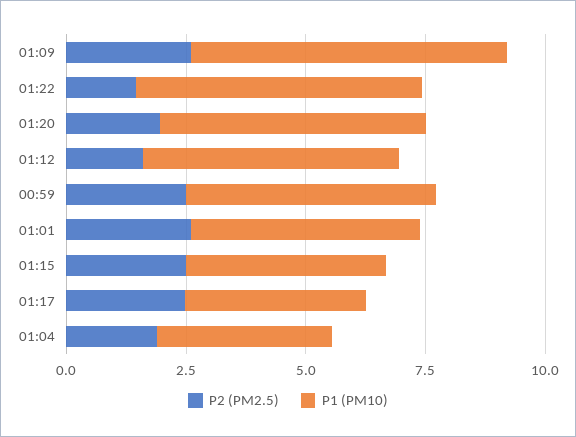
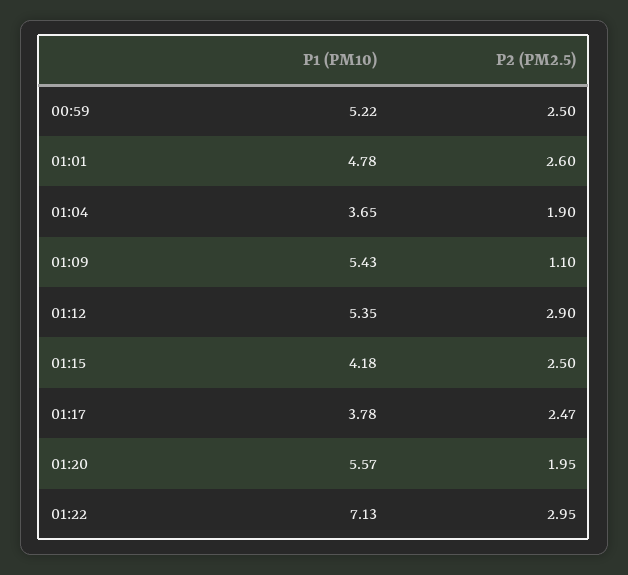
P2 (PM2.5), 01:09: 2.5 -> 1.1
P1 (PM10), 01:09: 6.5 -> 5.43
P2 (PM2.5), 01:22: 1.5 -> 2.95
P1 (PM10), 01:22: 6 -> 7.13
P2 (PM2.5), 01:12: 1.5 -> 2.9

